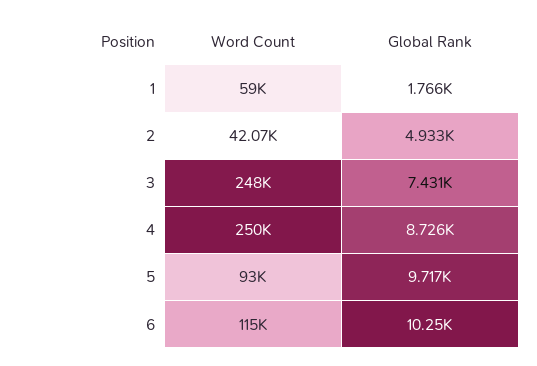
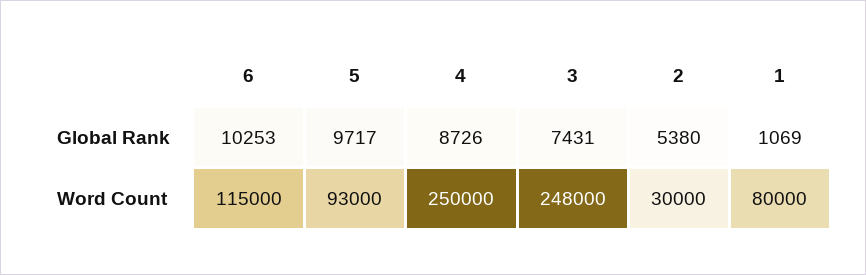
Word Count, 1: 59000 -> 80000
Global Rank, 1: 1766 -> 1069
Word Count, 2: 42070 -> 30000
Global Rank, 2: 4933 -> 5380

